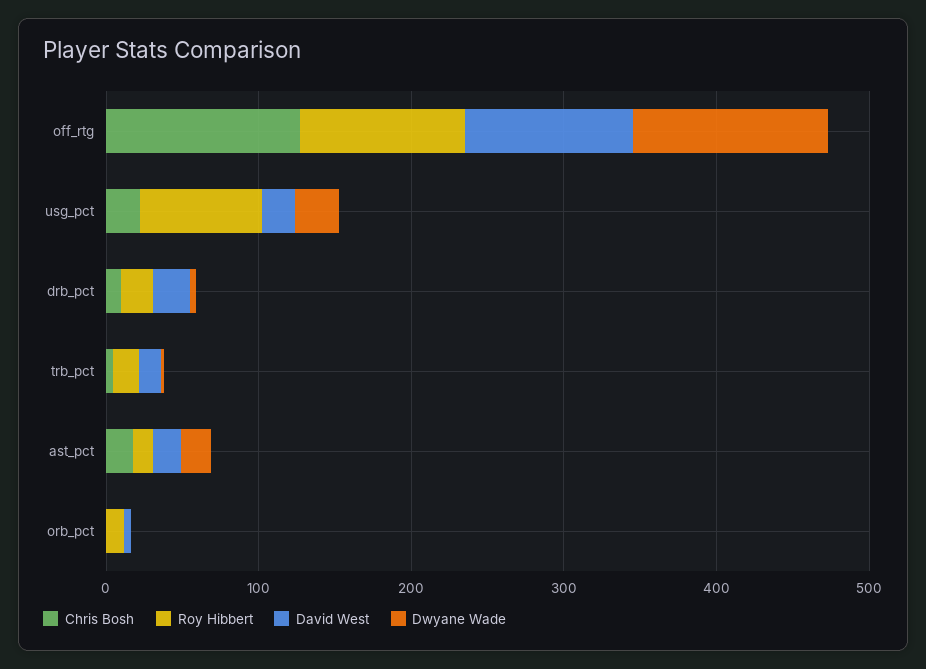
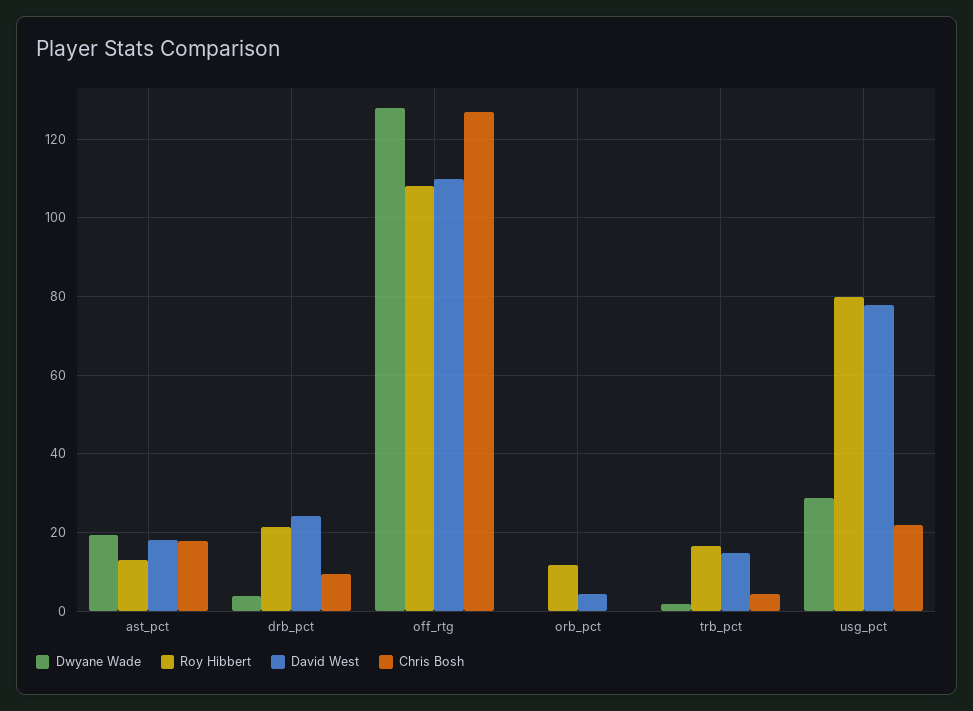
David West, usg_pct: 20 -> 78

